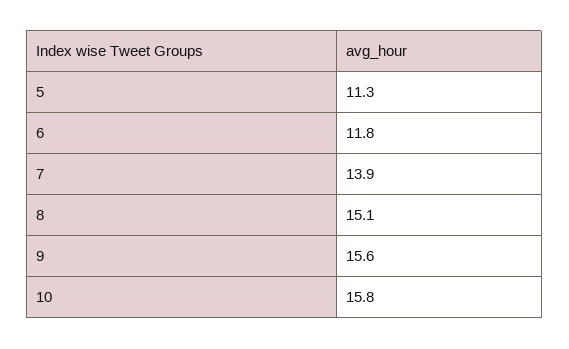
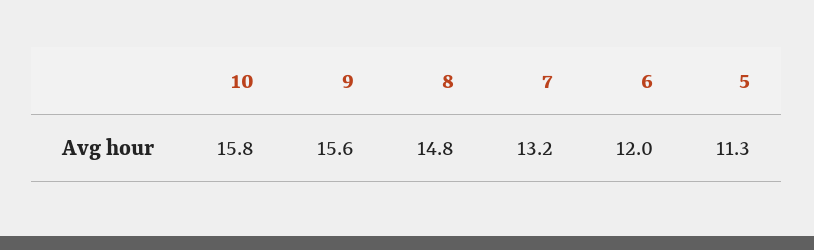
6: 11.8 -> 12
7: 13.9 -> 13.2
8: 15.1 -> 14.8

